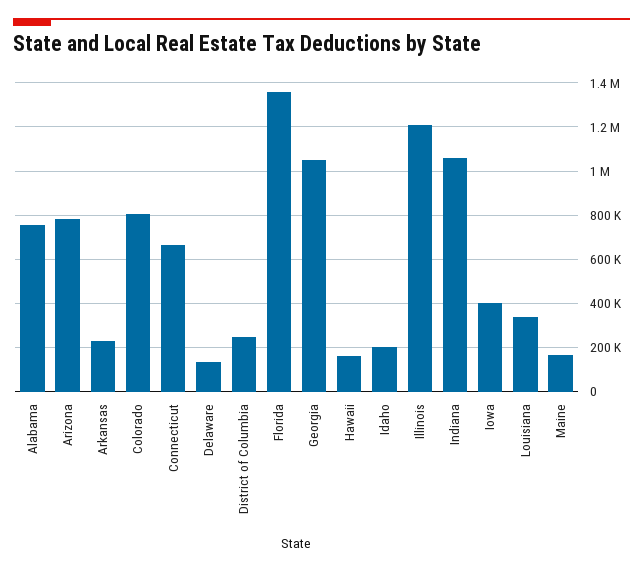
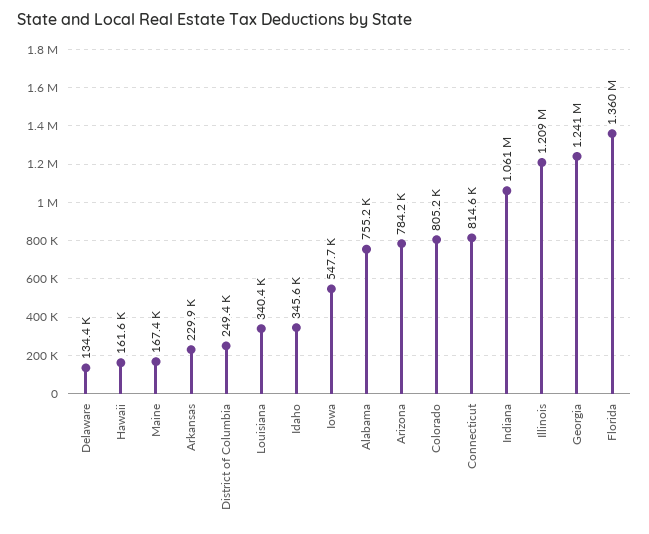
Connecticut: 650000 -> 814600
Georgia: 1050000 -> 1241000
Idaho: 200000 -> 345600
Iowa: 400000 -> 547700

